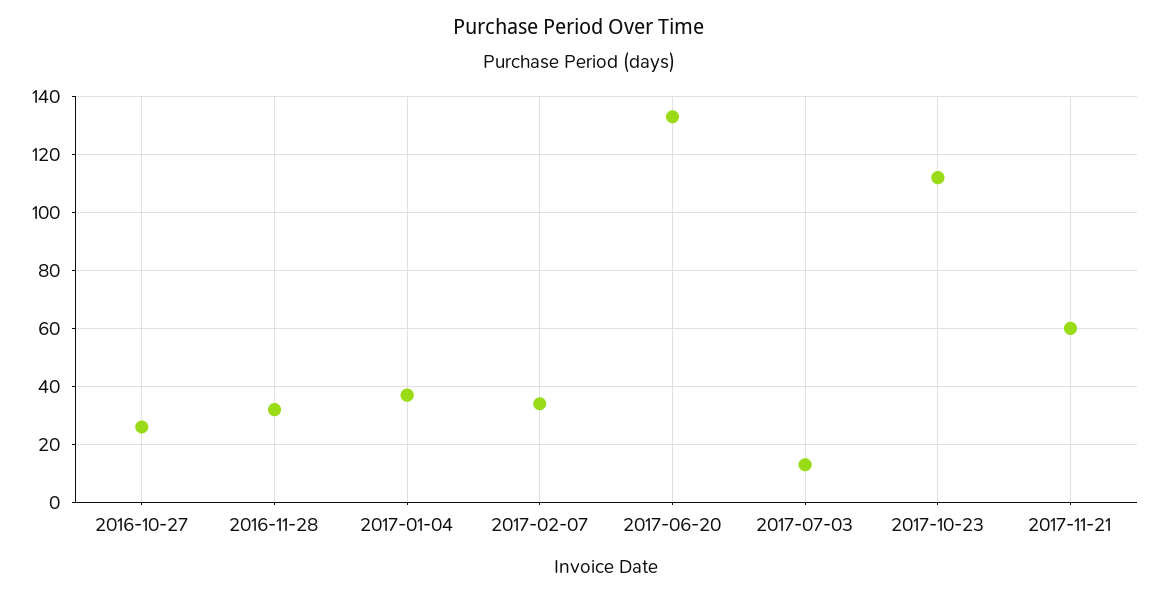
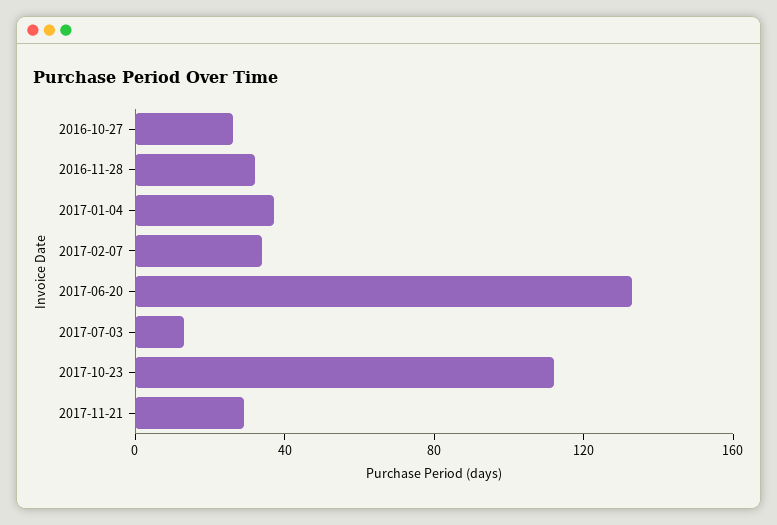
2017-11-21: 60 -> 30

